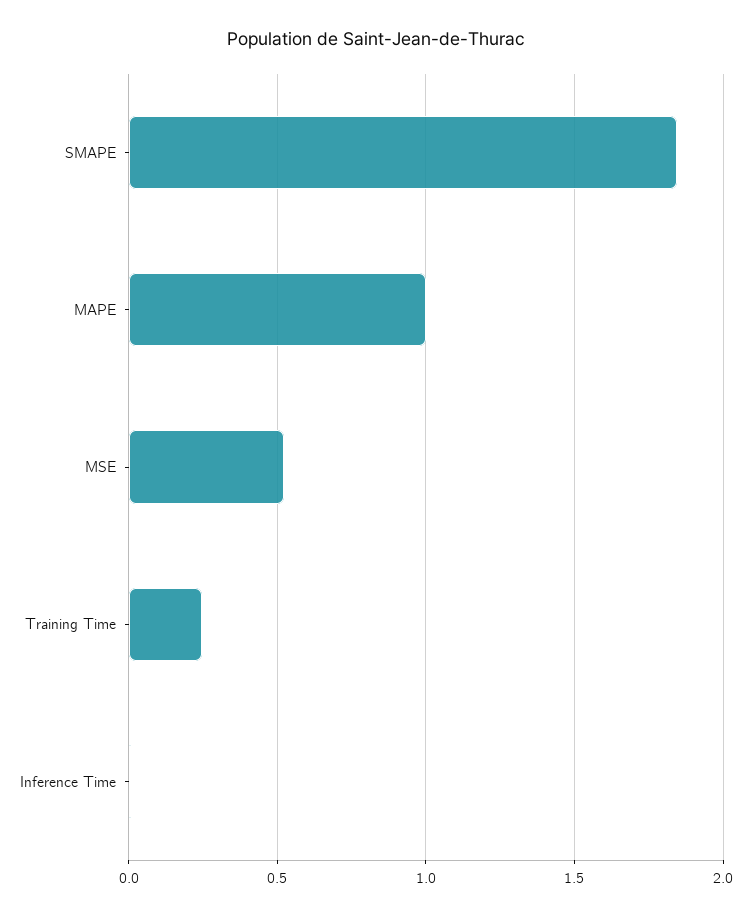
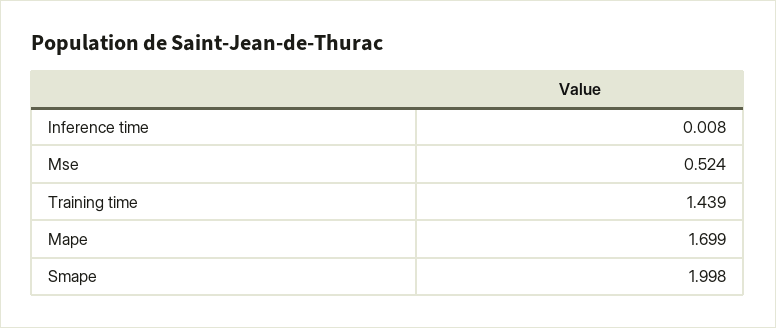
SMAPE: 1.85 -> 1.998
MAPE: 1 -> 1.699
Training Time: 0.25 -> 1.439

